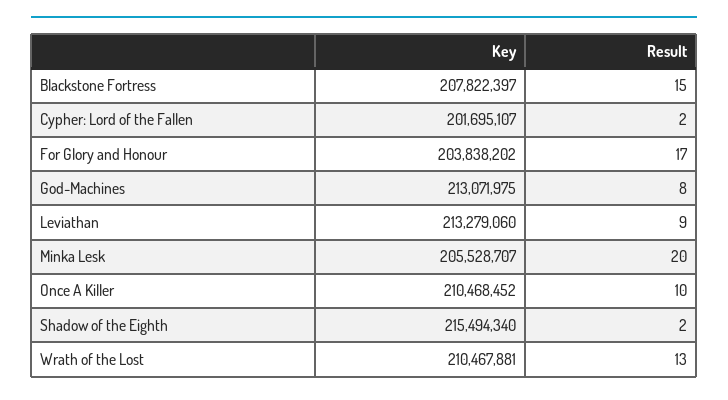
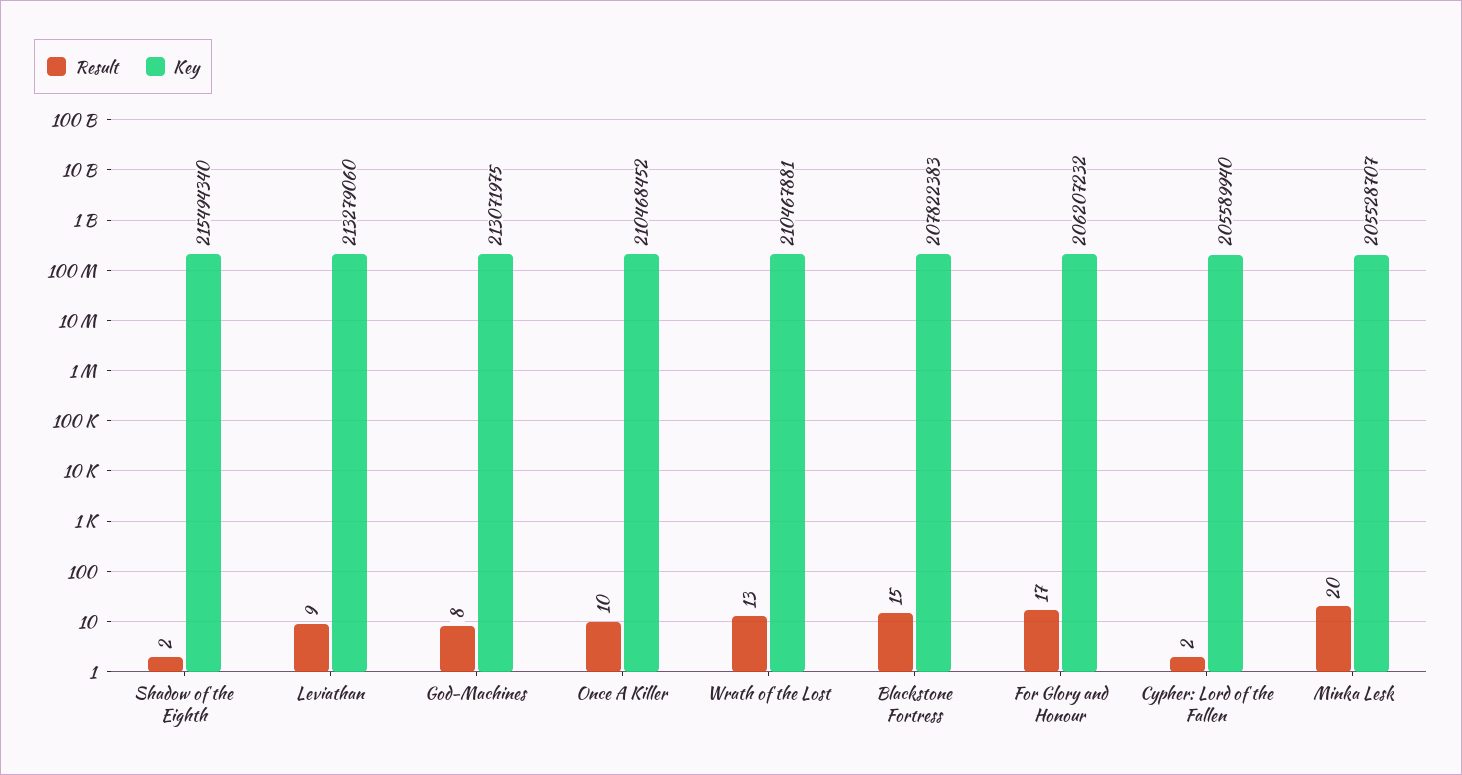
Key, Blackstone Fortress: 207822397 -> 207822383
Key, Cypher: Lord of the Fallen: 201695107 -> 205589940
Key, For Glory and Honour: 203838202 -> 206207232

